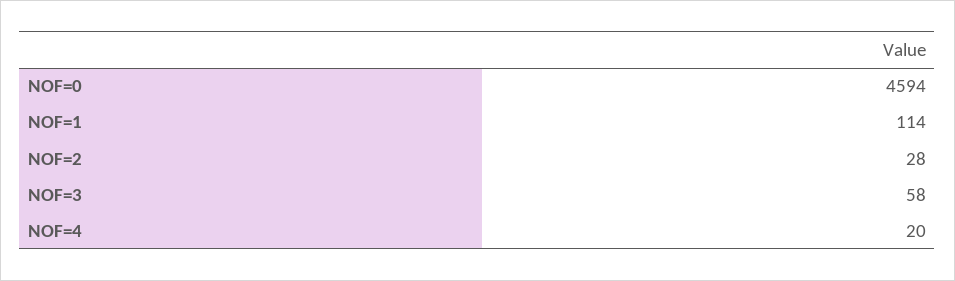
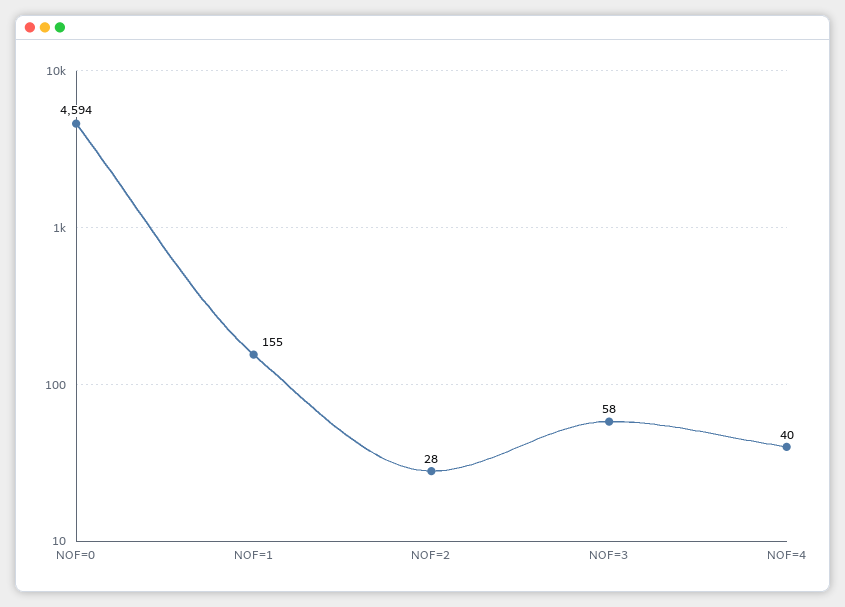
NOF=1: 114 -> 155
NOF=4: 20 -> 40

